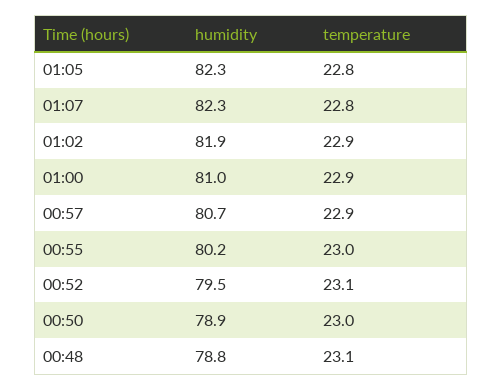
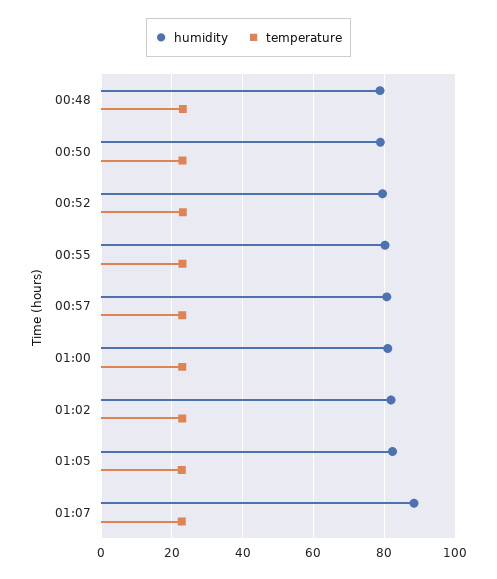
humidity, 01:07: 82.3 -> 88

